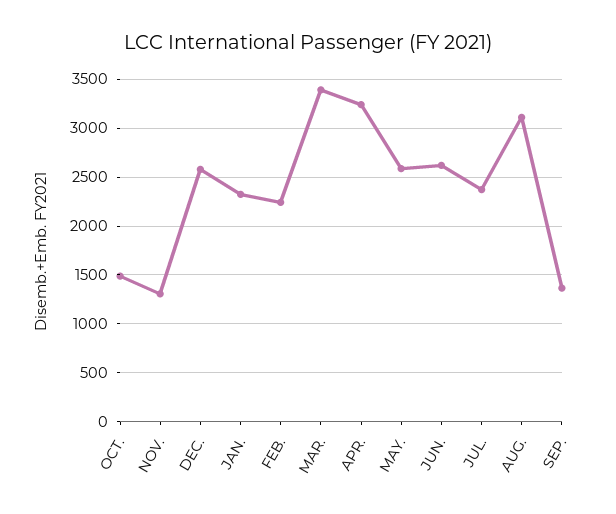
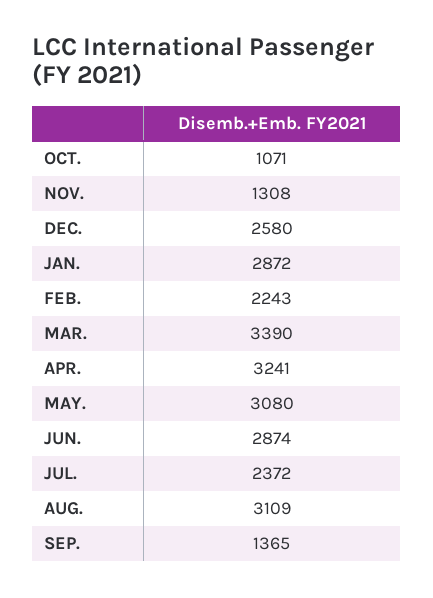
OCT.: 1500 -> 1071
JAN.: 2300 -> 2872
MAY.: 2600 -> 3080
JUN.: 2600 -> 2874

